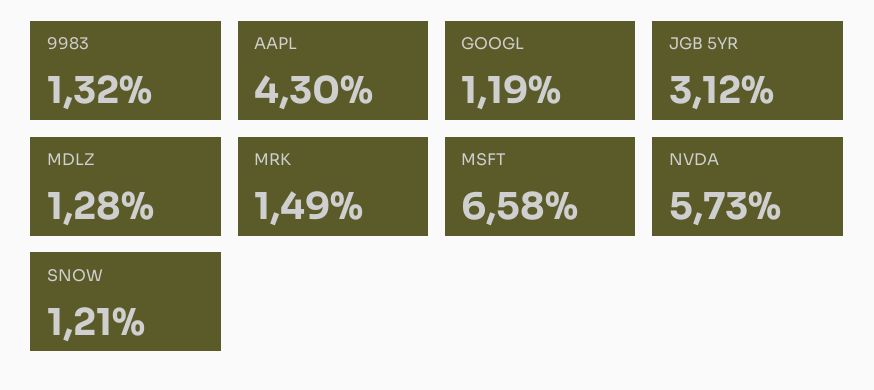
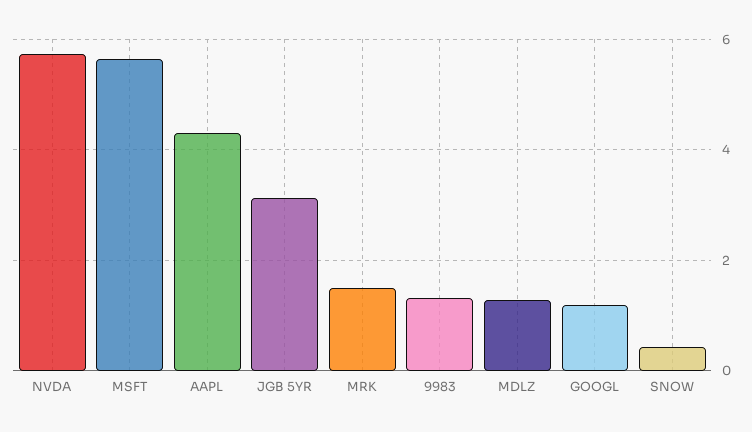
MSFT: 6.58 -> 5.6
SNOW: 1.21 -> 0.4

